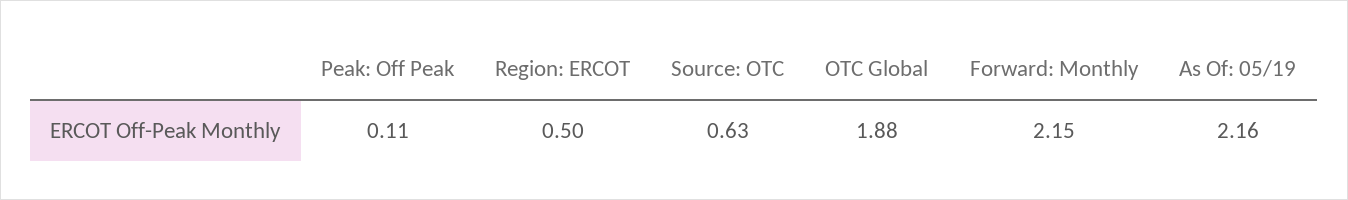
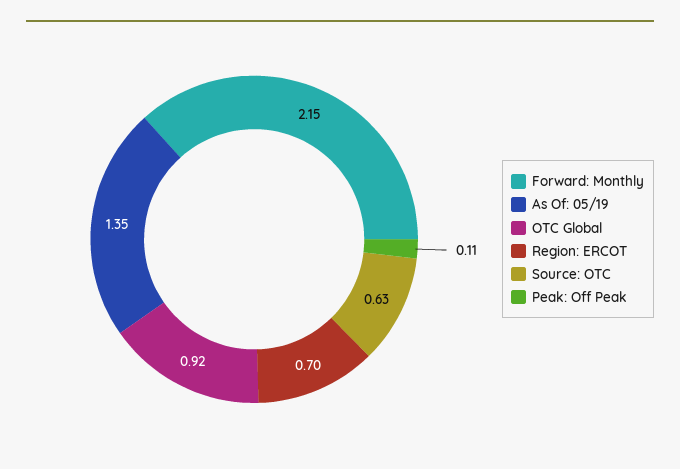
Region: ERCOT: 0.5 -> 0.7
OTC Global: 1.88 -> 0.92
As Of: 05/19: 2.16 -> 1.35

